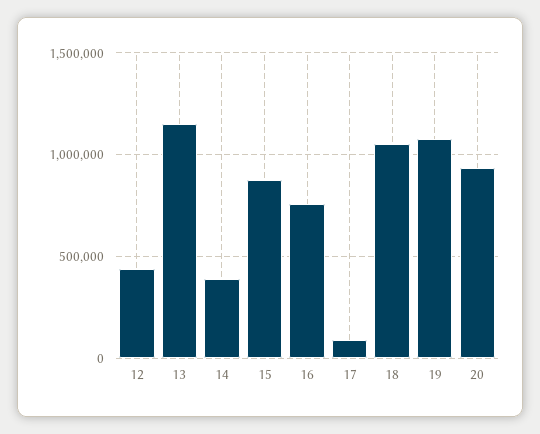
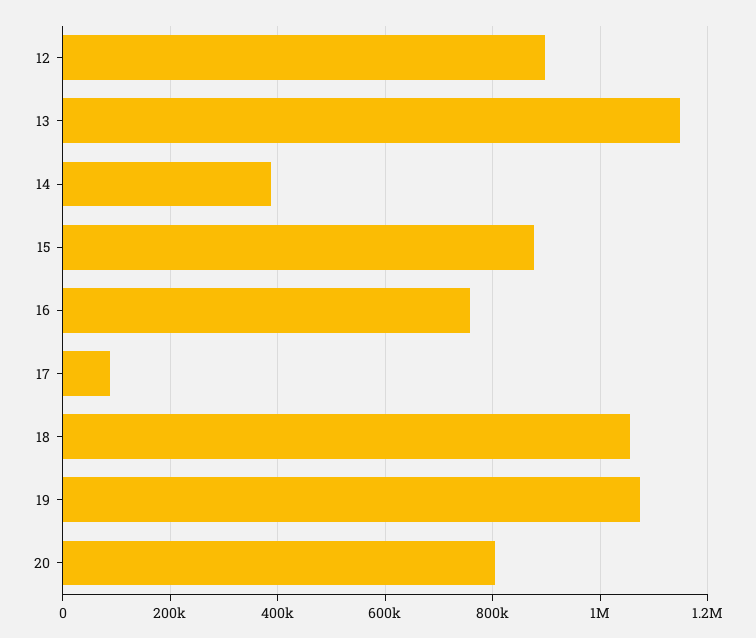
12: 450000 -> 900000
20: 950000 -> 800000

